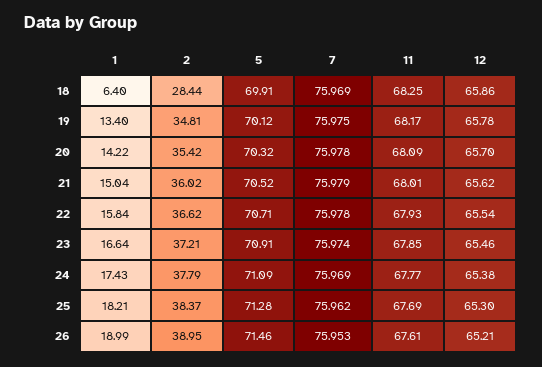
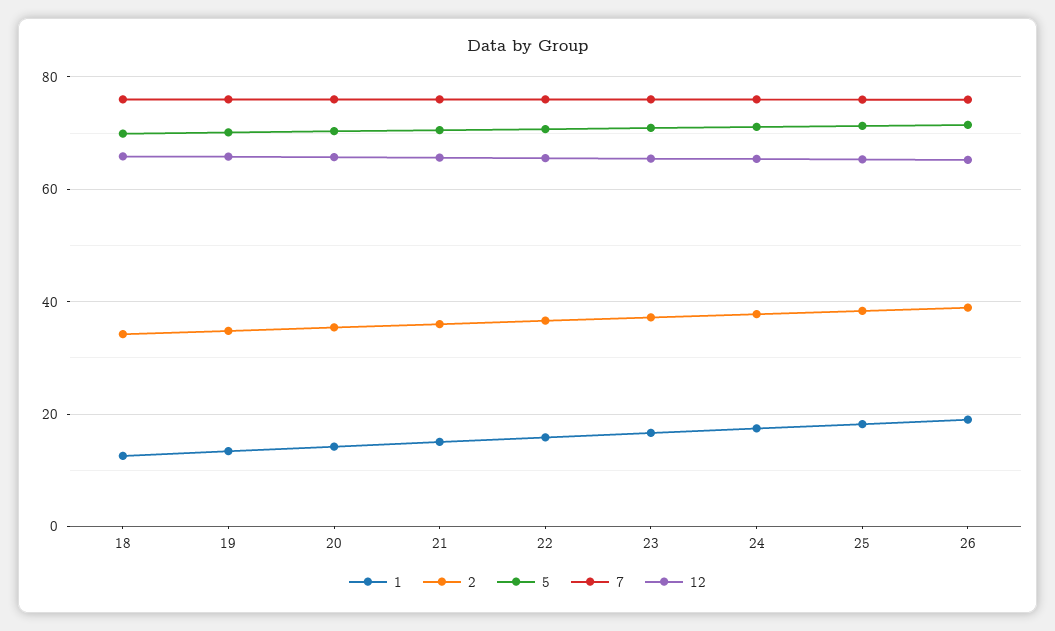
1, 18: 6.4 -> 12
2, 18: 28.44 -> 34
11, 18: 68.25 -> none
11, 19: 68.17 -> none
11, 20: 68.09 -> none
11, 21: 68.01 -> none
11, 22: 67.93 -> none
11, 23: 67.85 -> none
11, 24: 67.77 -> none
11, 25: 67.69 -> none
11, 26: 67.61 -> none

